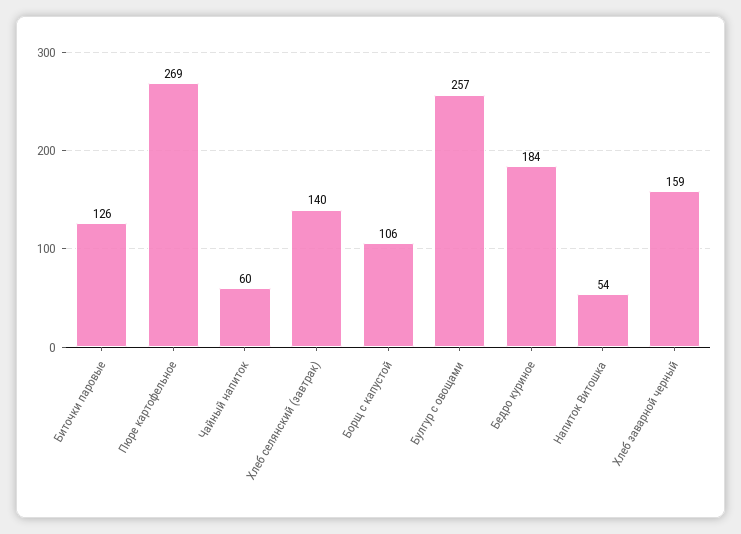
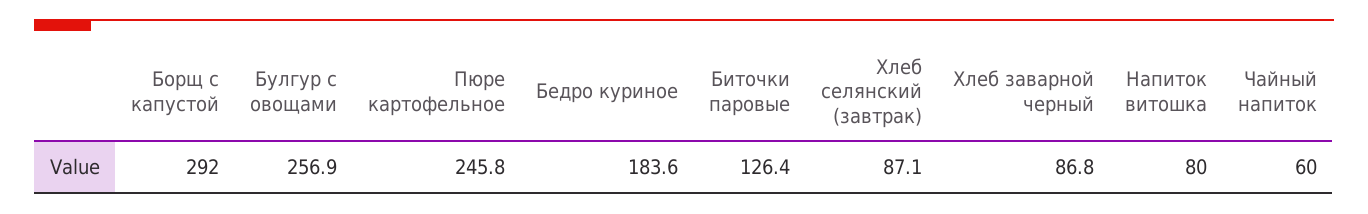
Пюре картофельное: 269 -> 245.8
Хлеб селянский (завтрак): 140 -> 87.1
Борщ с капустой: 106 -> 292
Напиток Витошка: 54 -> 80
Хлеб заварной черный: 159 -> 86.8

